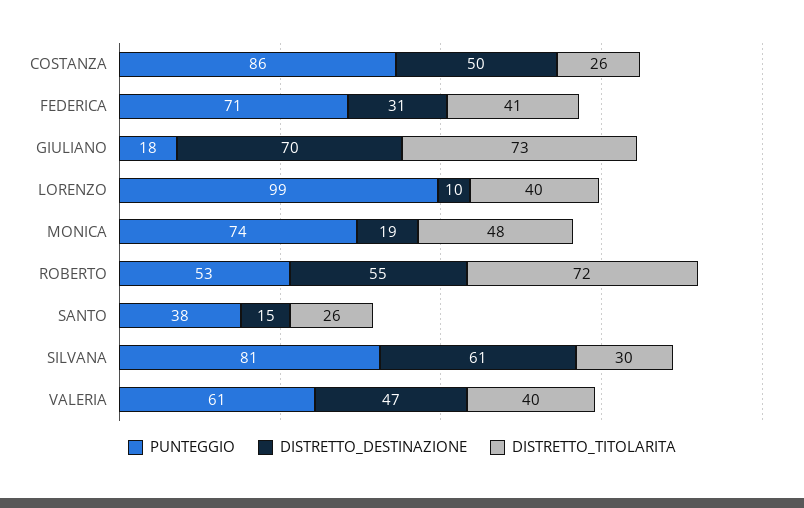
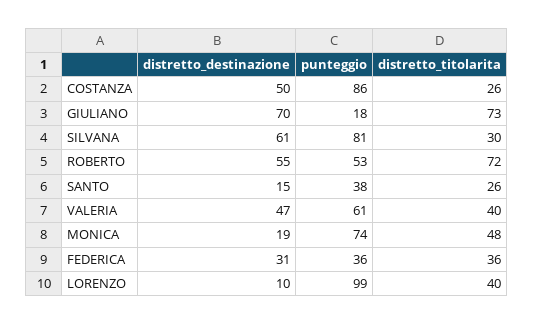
PUNTEGGIO, FEDERICA: 71 -> 36
DISTRETTO_TITOLARITA, FEDERICA: 41 -> 36

